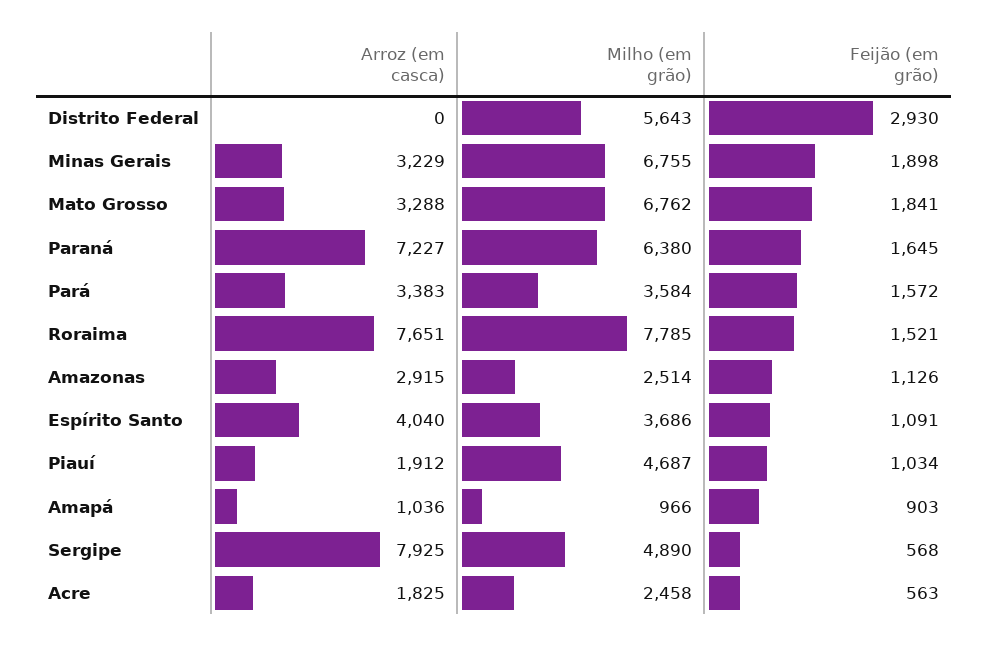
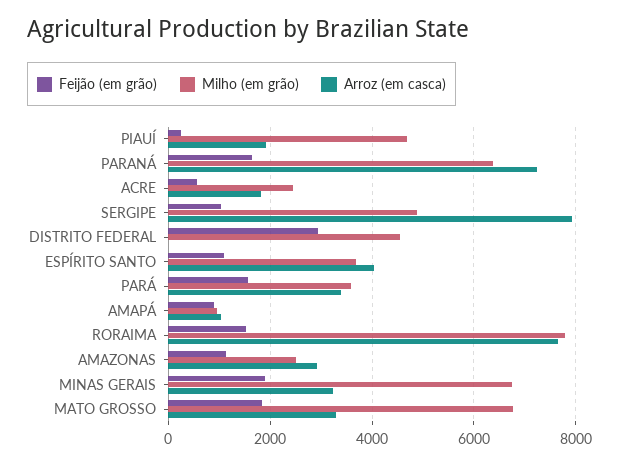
Milho (em grão), Distrito Federal: 5643 -> 4600
Feijão (em grão), Piauí: 1034 -> 200
Feijão (em grão), Sergipe: 568 -> 1000

